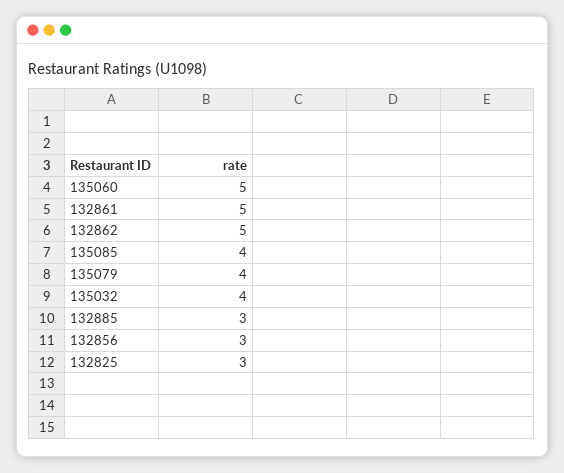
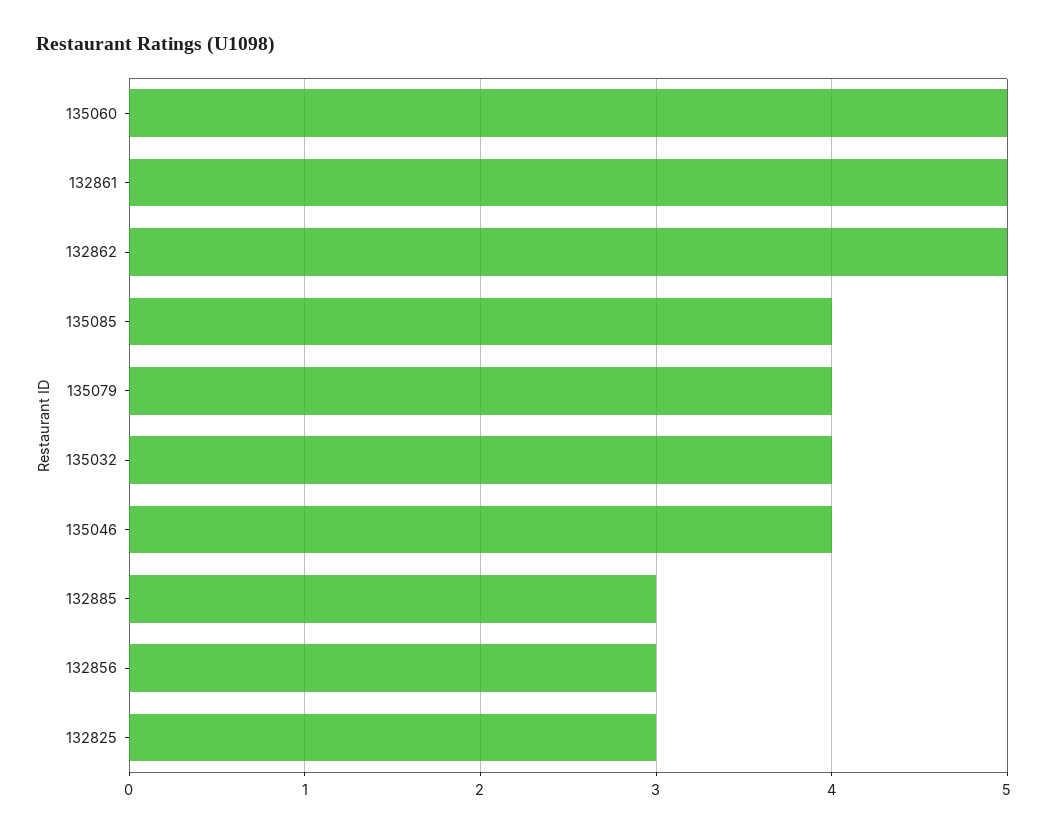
135046: none -> 4

